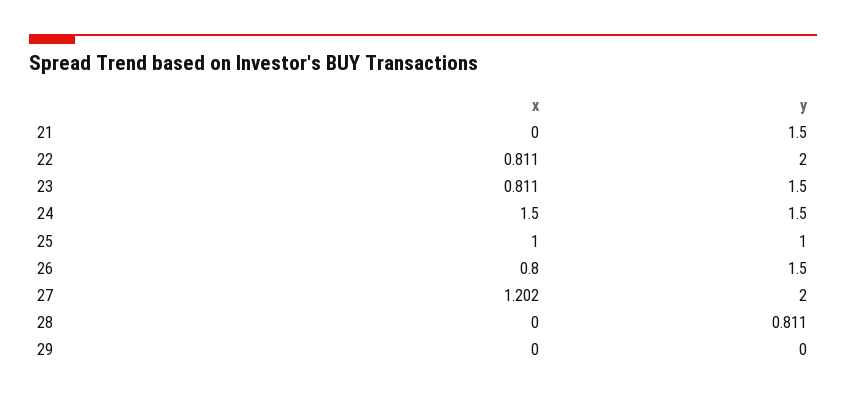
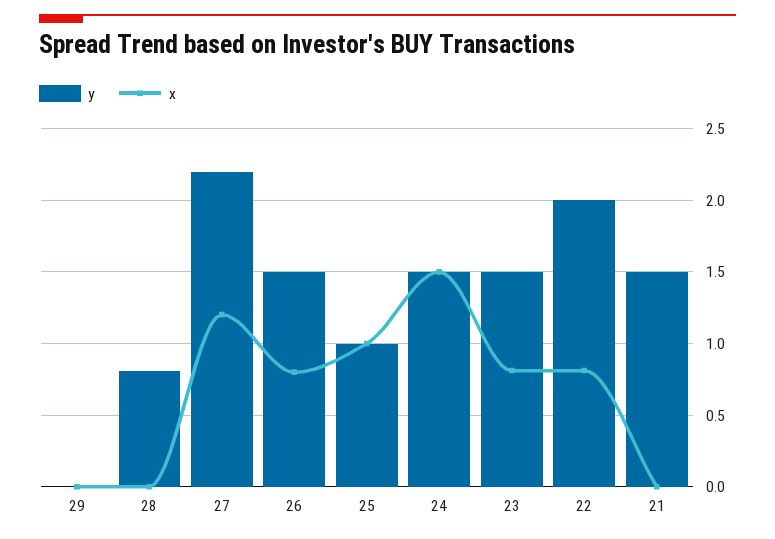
y, 27: 2 -> 2.2

